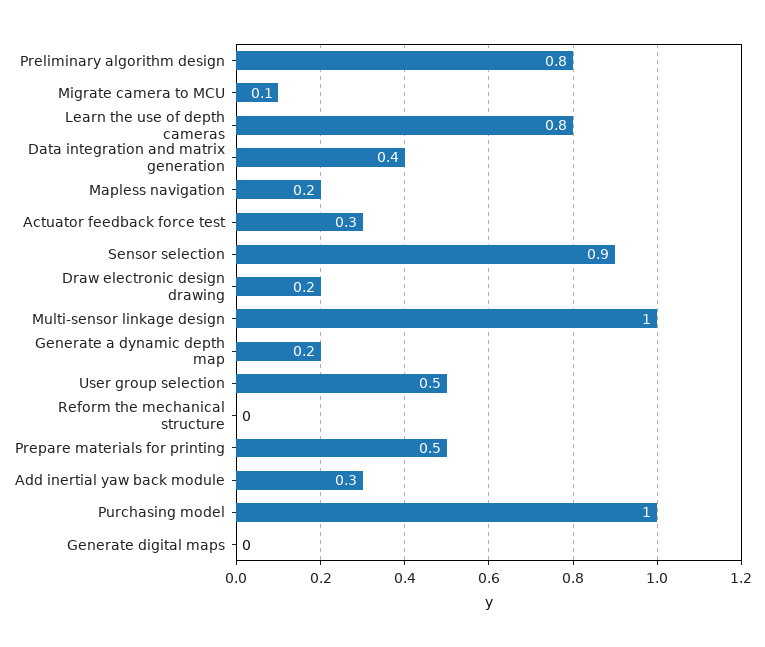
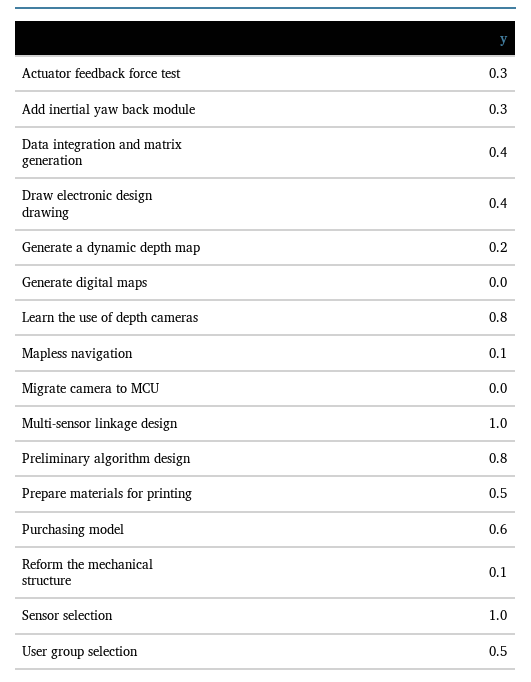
Migrate camera to MCU: 0.1 -> 0
Mapless navigation: 0.2 -> 0.1
Sensor selection: 0.9 -> 1
Draw electronic design drawing: 0.2 -> 0.4
Reform the mechanical structure: 0 -> 0.1
Purchasing model: 1 -> 0.6

